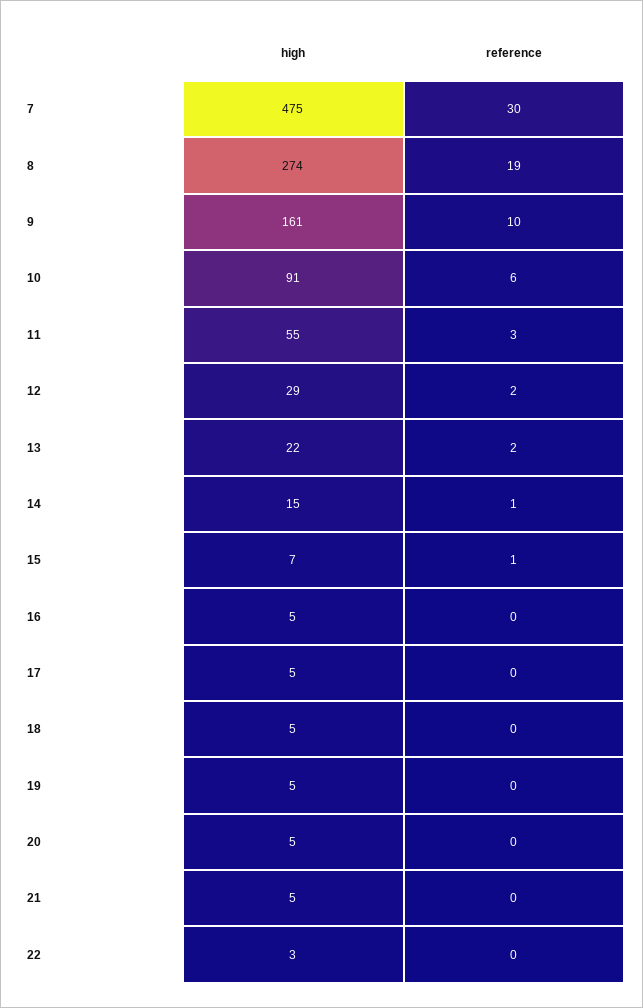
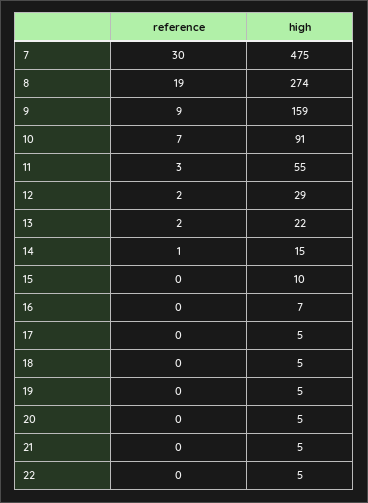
high, 9: 161 -> 159
reference, 9: 10 -> 9
reference, 10: 6 -> 7
high, 15: 7 -> 10
reference, 15: 1 -> 0
high, 16: 5 -> 7
high, 22: 3 -> 5

